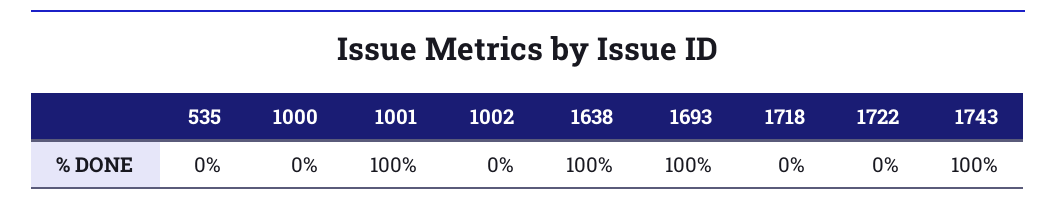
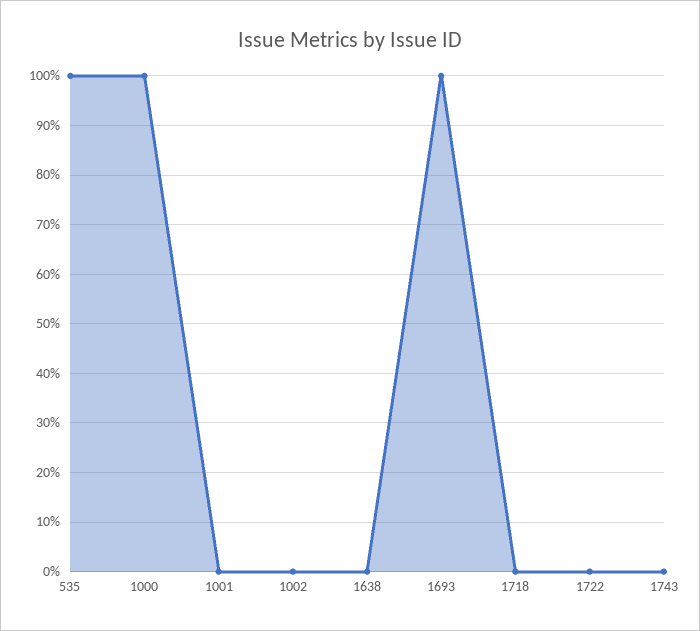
535: 0 -> 100
1000: 0 -> 100
1001: 100 -> 0
1638: 100 -> 0
1743: 100 -> 0

